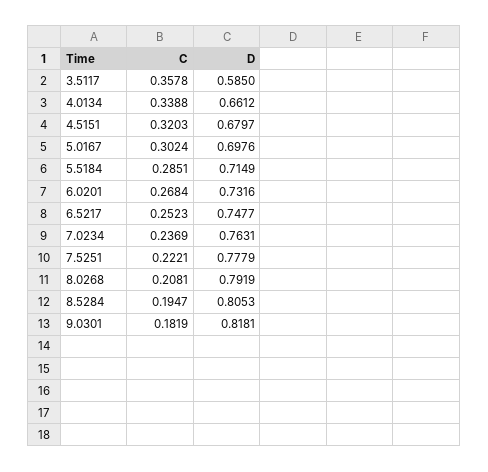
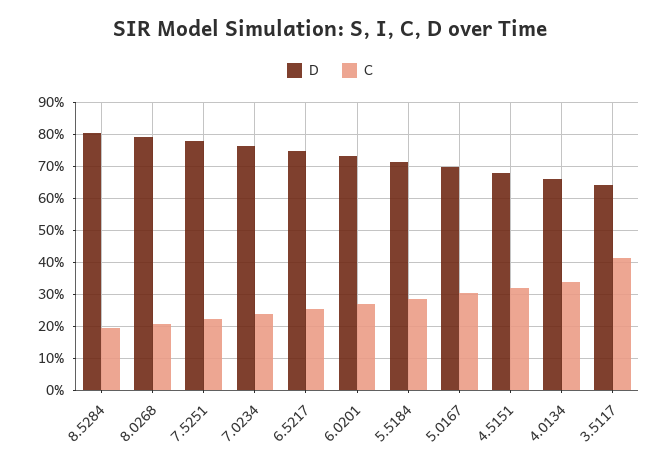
C, 3.5117: 0.3578 -> 0.42
D, 3.5117: 0.585 -> 0.64
C, 9.0301: 0.1819 -> none
D, 9.0301: 0.8181 -> none

